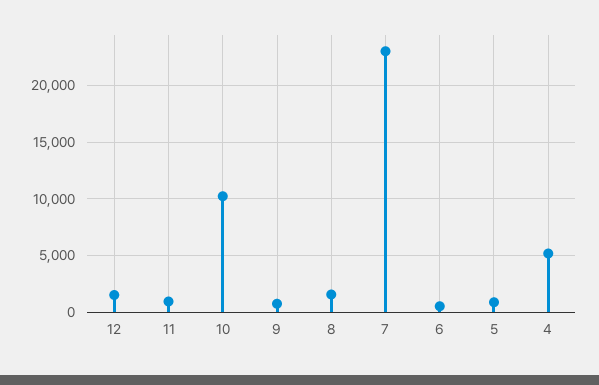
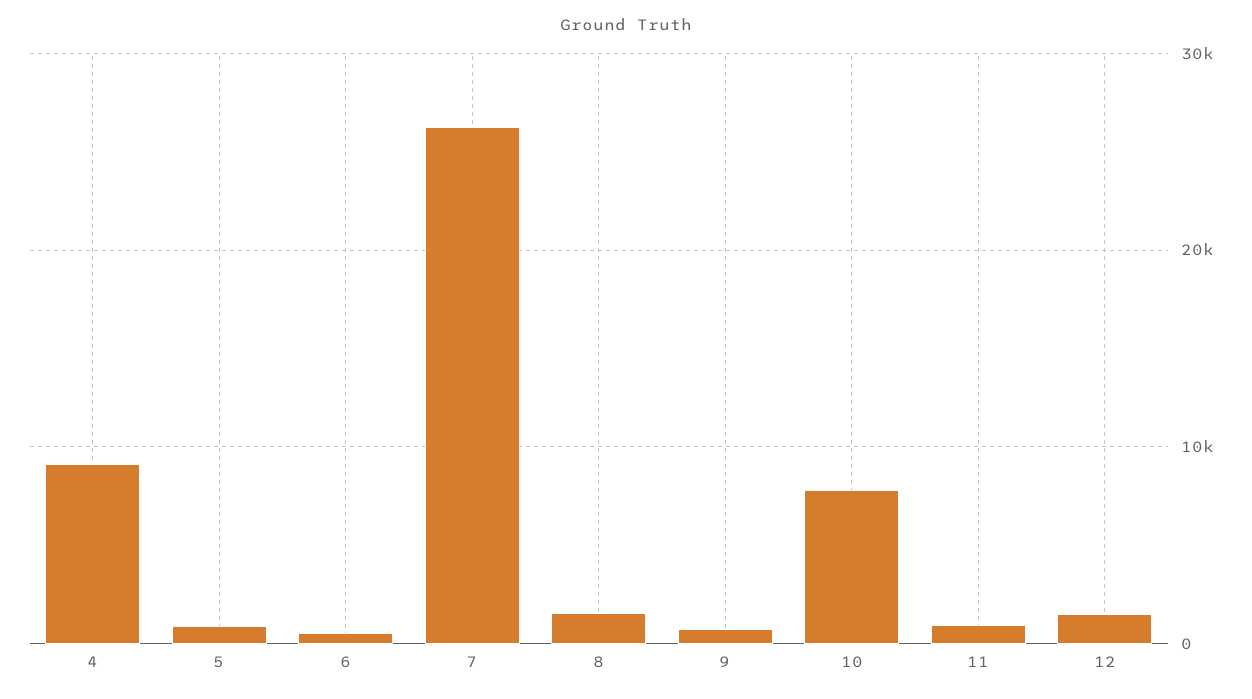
10: 10000 -> 8000
7: 23000 -> 26000
4: 5000 -> 9000

